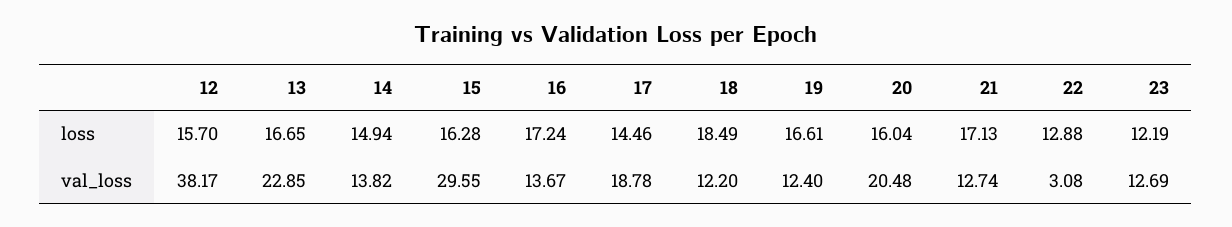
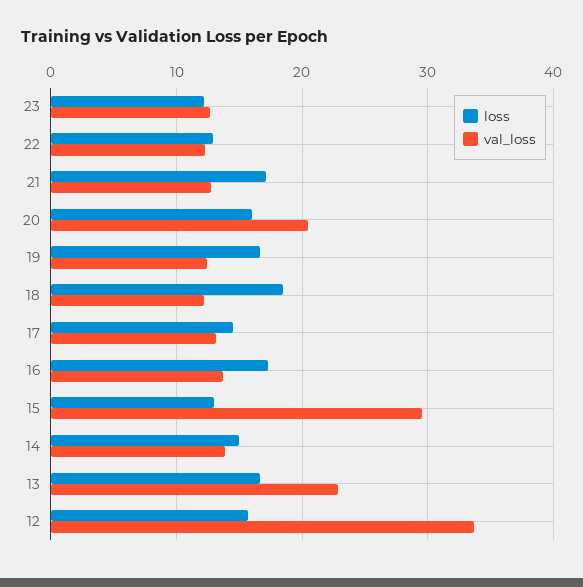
loss, 15: 16.28 -> 13
val_loss, 12: 38.17 -> 34
val_loss, 17: 18.78 -> 13
val_loss, 22: 3.08 -> 12

